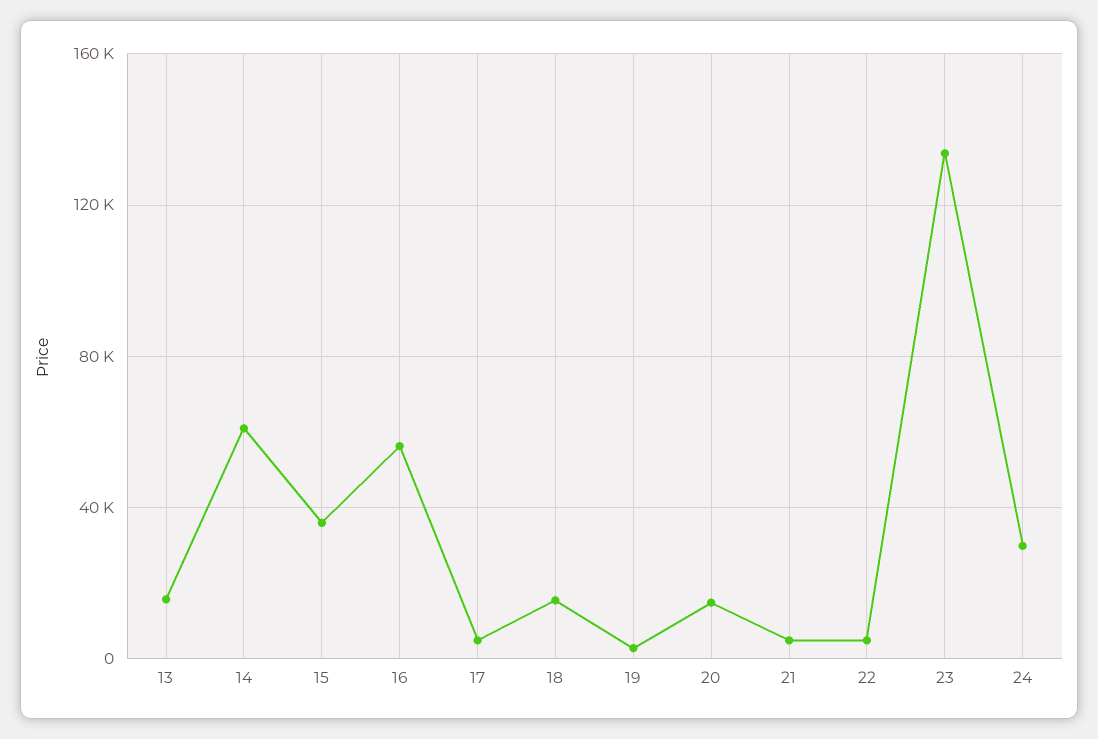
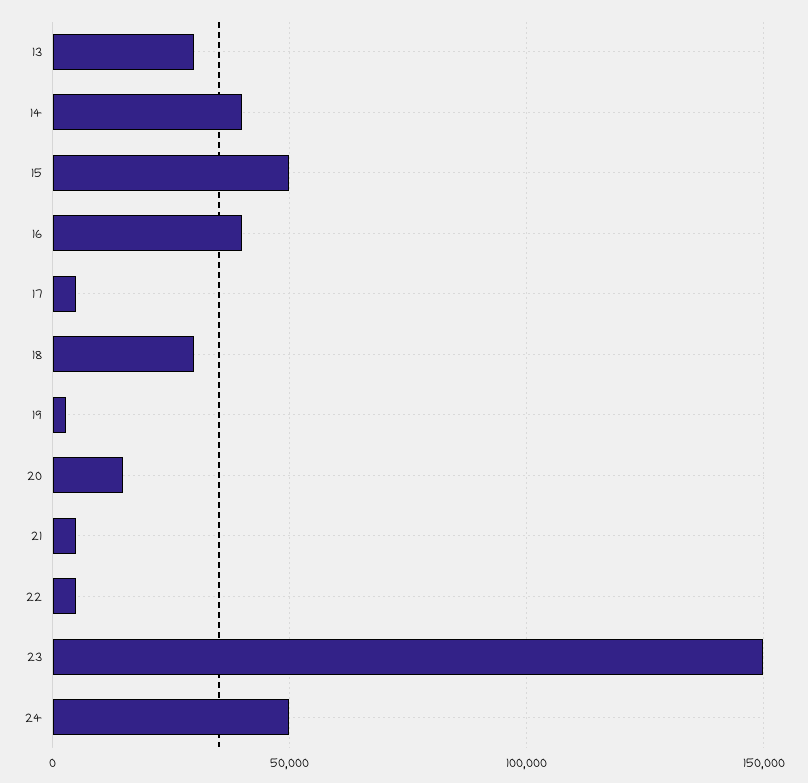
13: 15000 -> 30000
14: 60000 -> 40000
15: 35000 -> 50000
16: 55000 -> 40000
18: 15000 -> 30000
23: 135000 -> 150000
24: 30000 -> 50000

